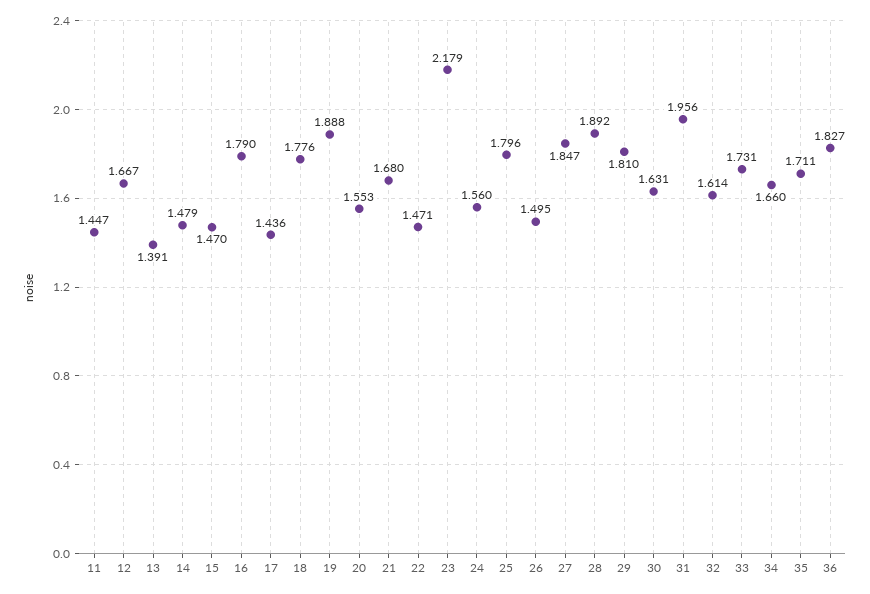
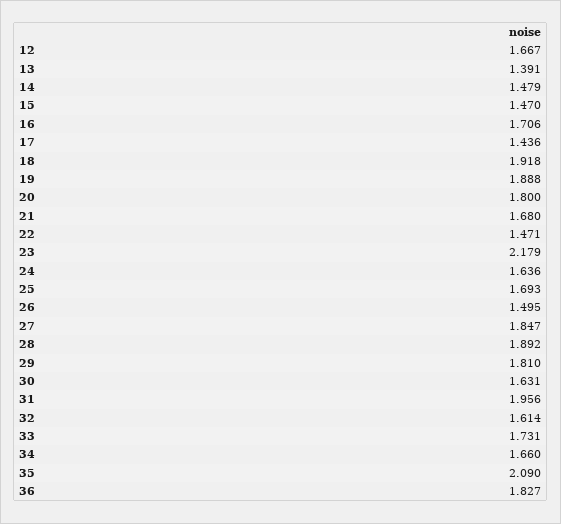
11: 1.447 -> none
16: 1.79 -> 1.706
18: 1.776 -> 1.918
20: 1.553 -> 1.8
24: 1.56 -> 1.636
25: 1.796 -> 1.693
35: 1.711 -> 2.09

